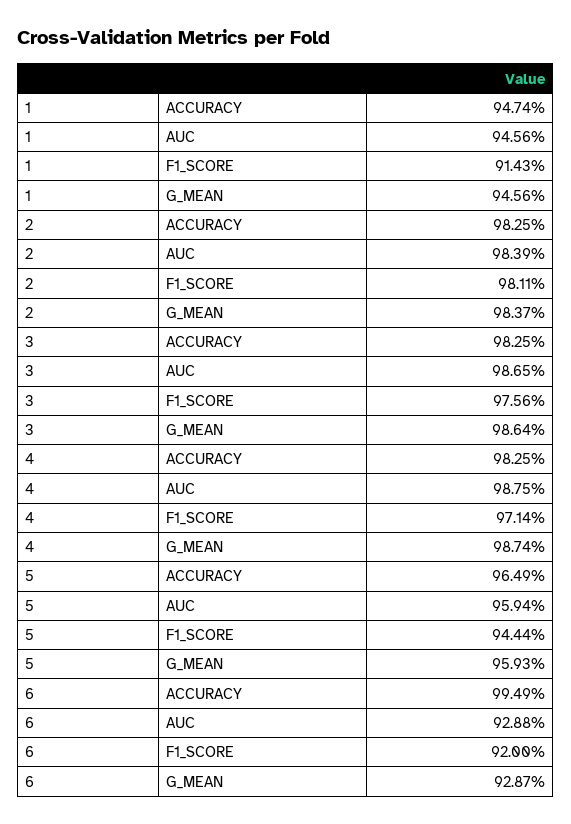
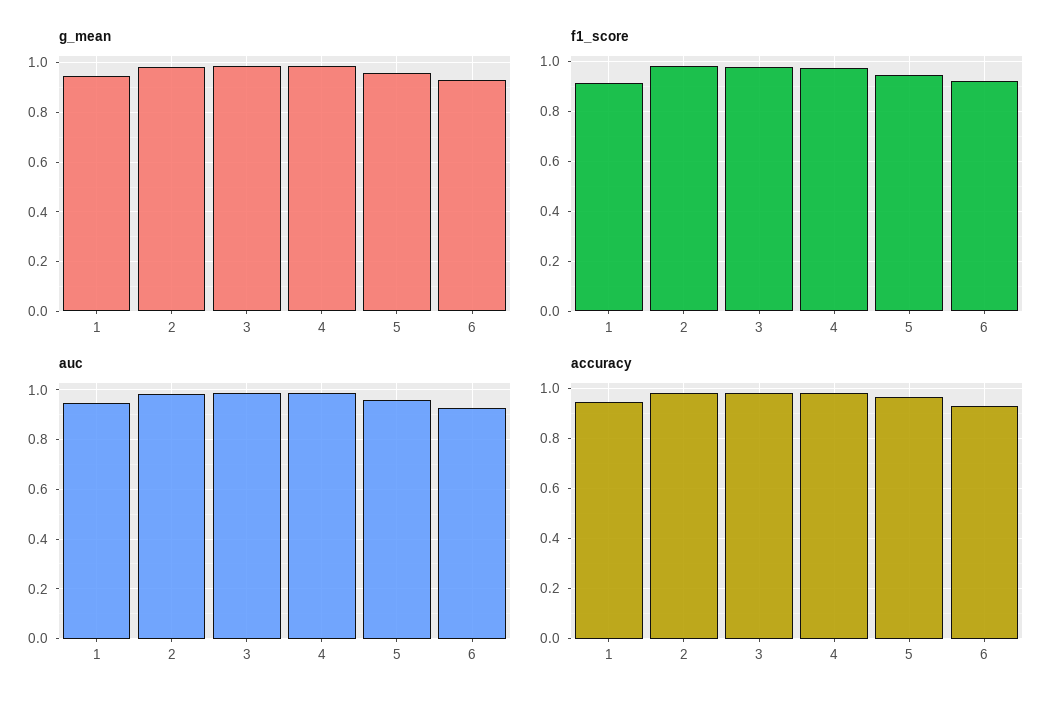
ACCURACY, 6: 0.9949 -> 0.925

